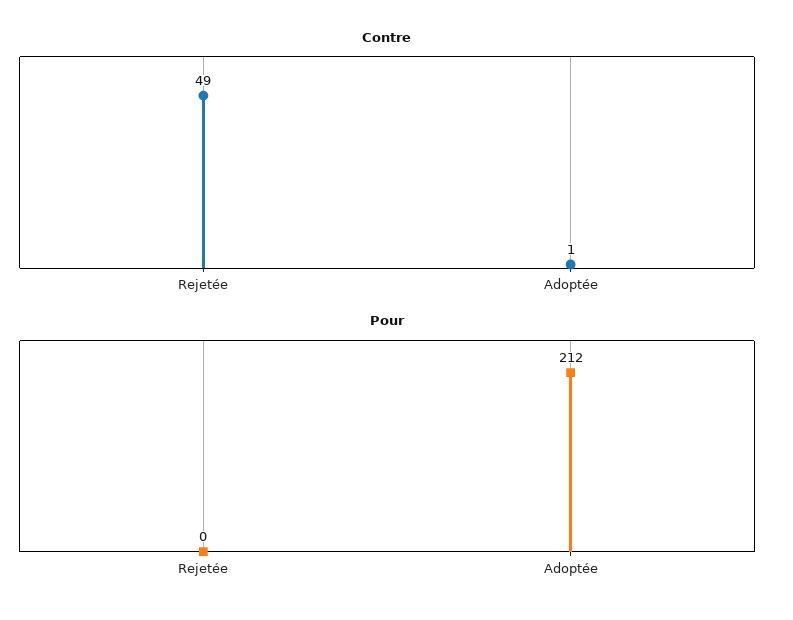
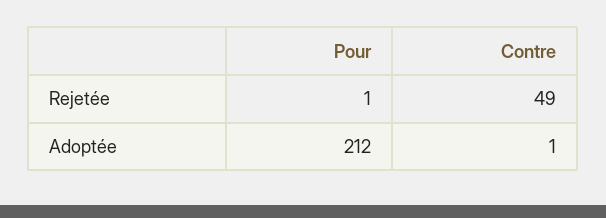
Pour, Rejetée: 0 -> 1

